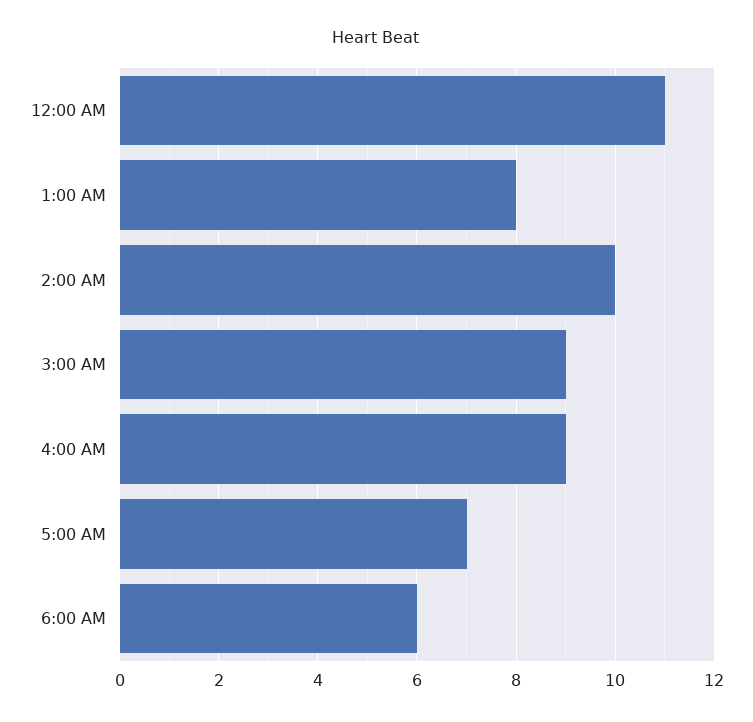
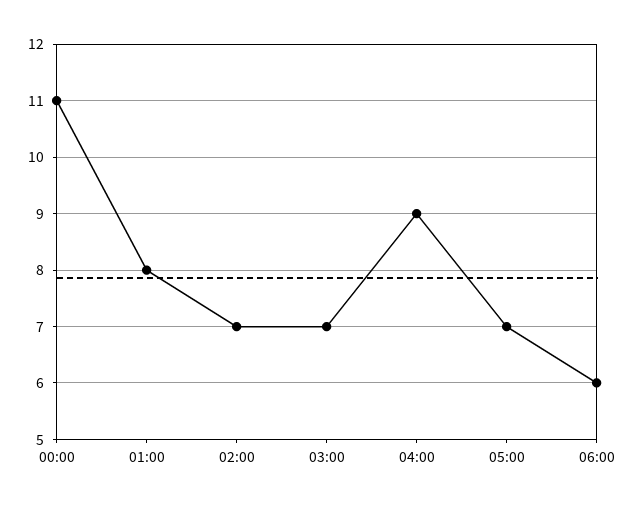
2:00 AM: 10 -> 7
3:00 AM: 9 -> 7

